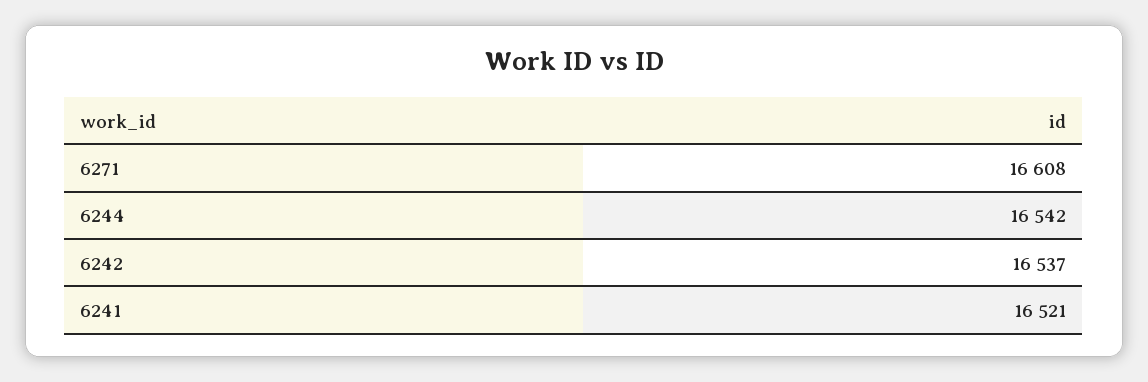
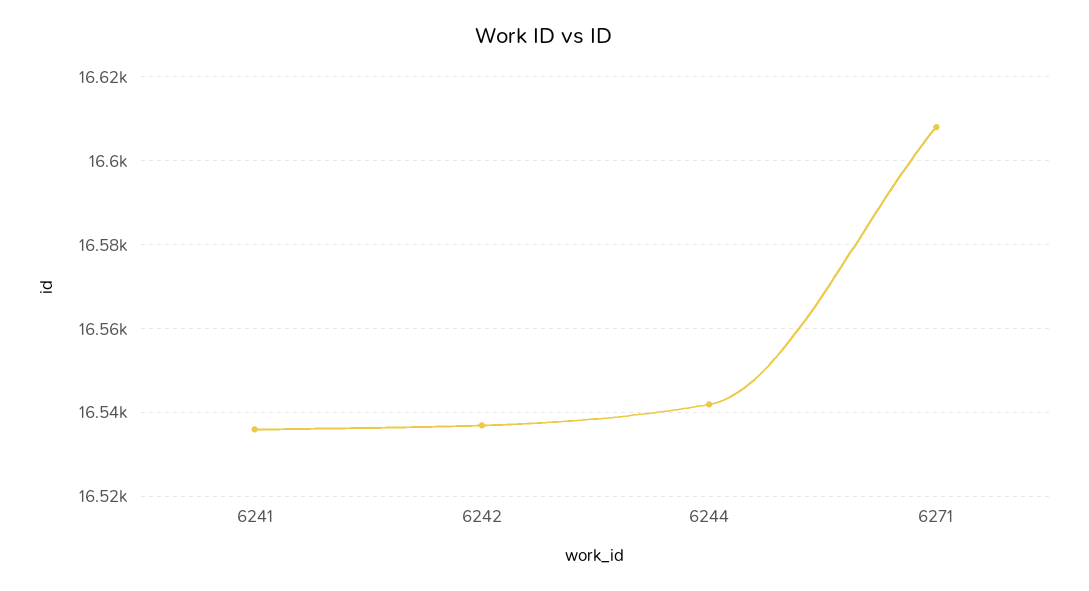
6241: 16521 -> 16535

